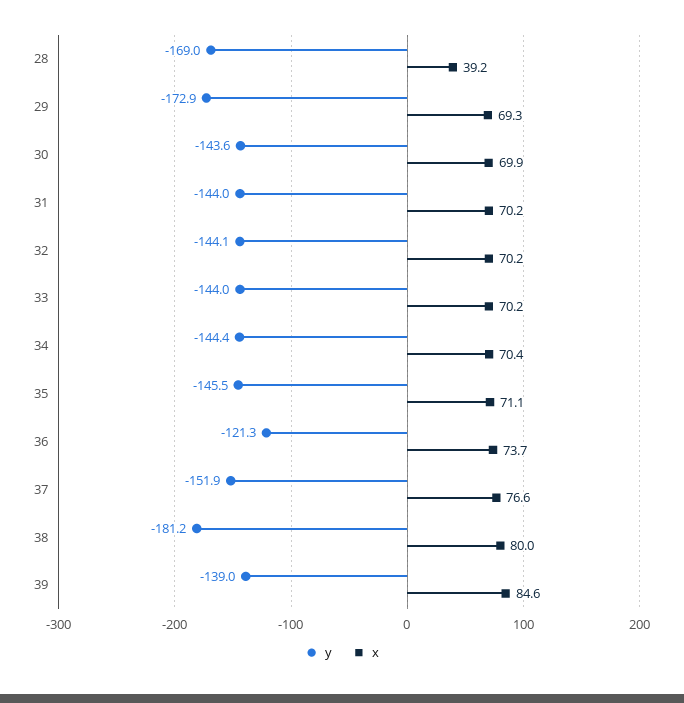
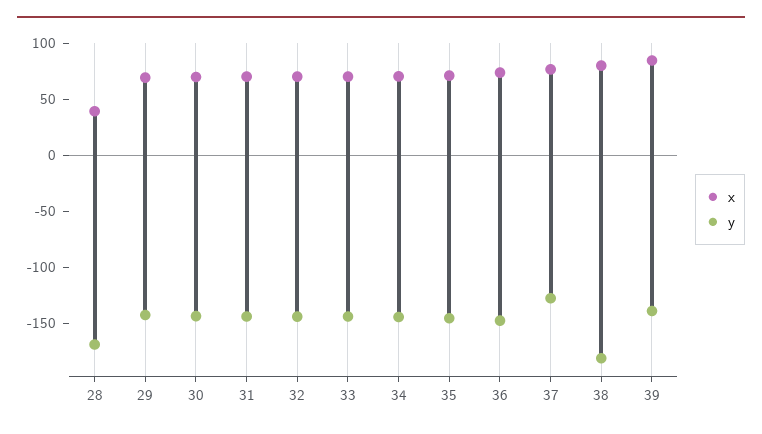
y, 29: -172.9 -> -140
y, 36: -121.3 -> -150
y, 37: -151.9 -> -130

